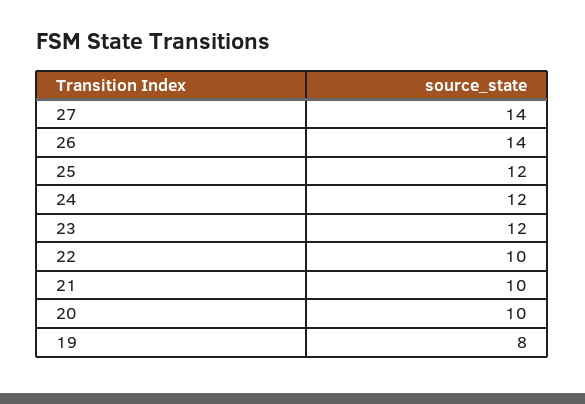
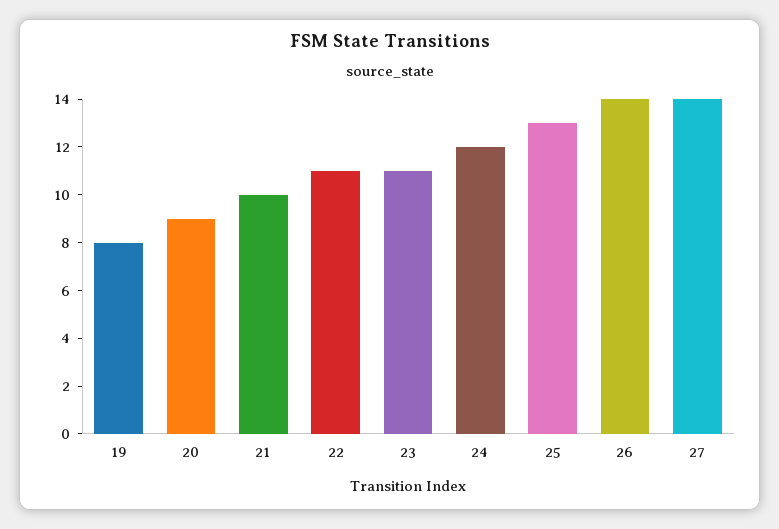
25: 12 -> 13
23: 12 -> 11
22: 10 -> 11
20: 10 -> 9

